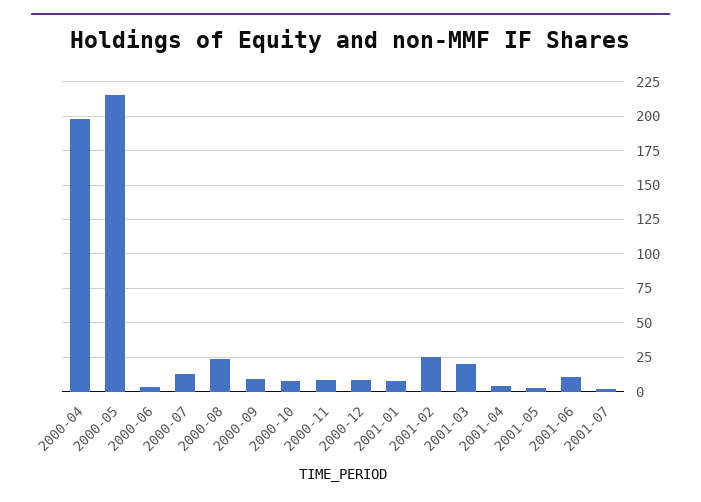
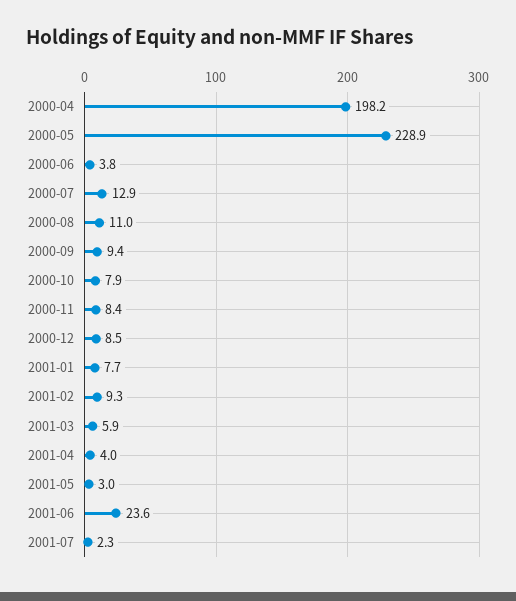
2000-05: 215 -> 228.9
2000-08: 25 -> 11
2001-02: 25 -> 9.3
2001-03: 20 -> 5.9
2001-06: 10 -> 23.6

